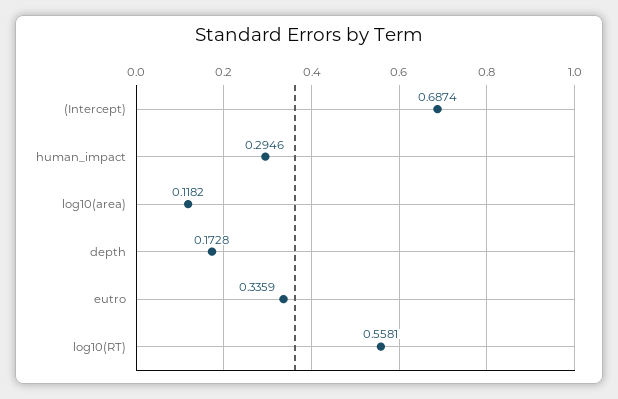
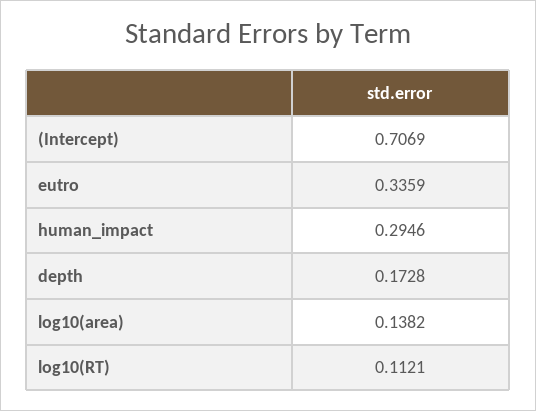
(Intercept): 0.6874 -> 0.7069
log10(area): 0.1182 -> 0.1382
log10(RT): 0.5581 -> 0.1121

